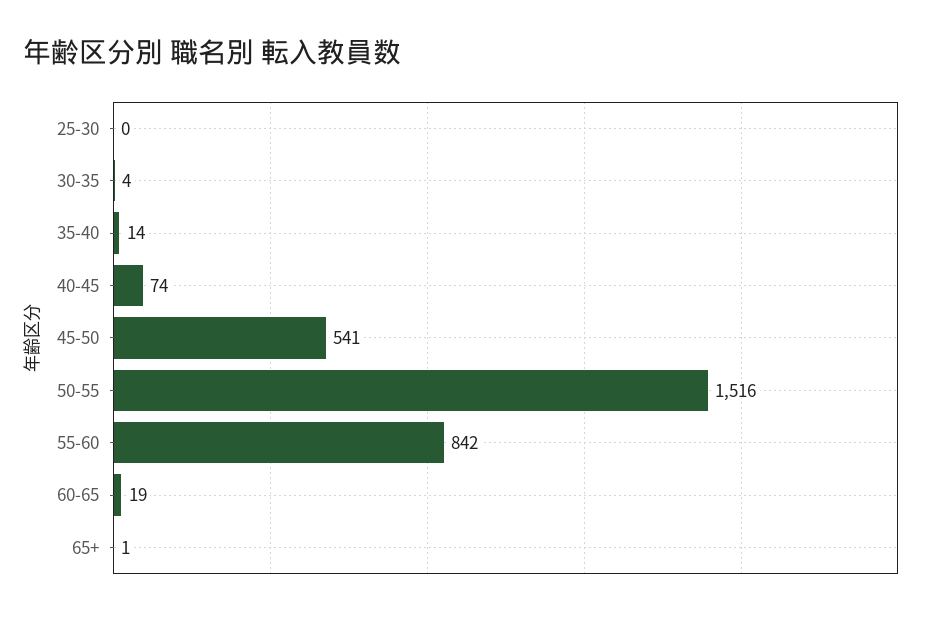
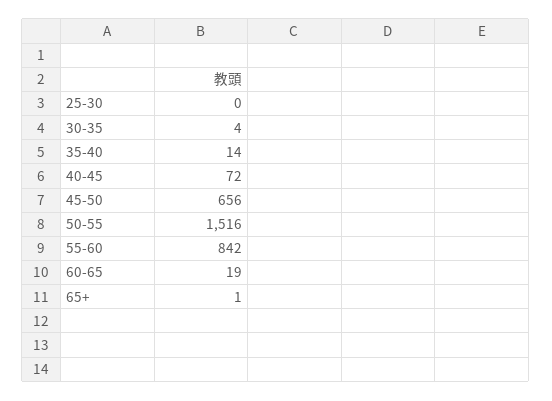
40-45: 74 -> 72
45-50: 541 -> 656

